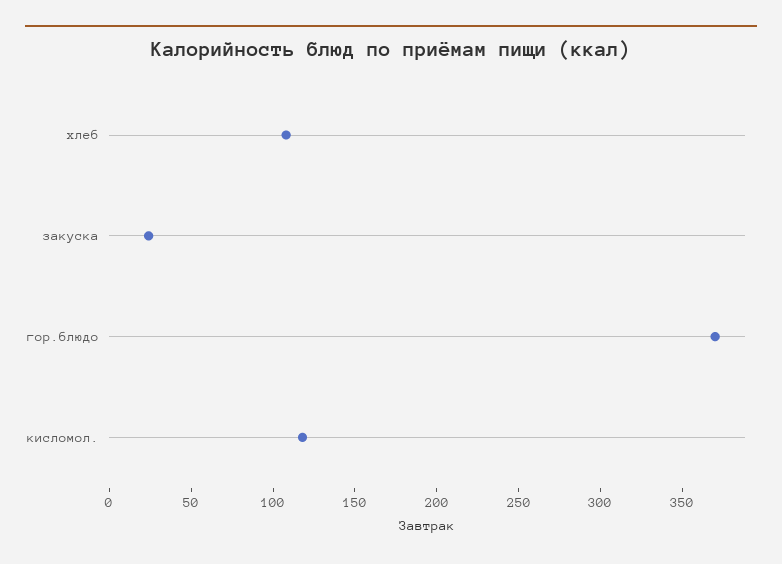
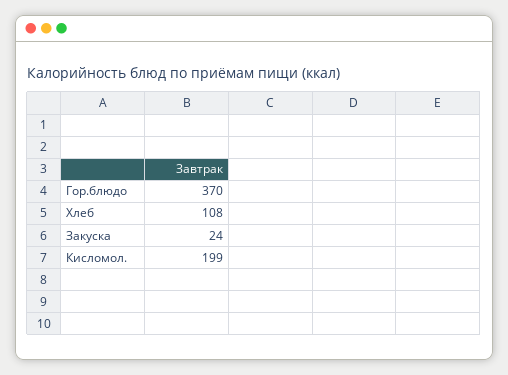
кисломол.: 120 -> 199

